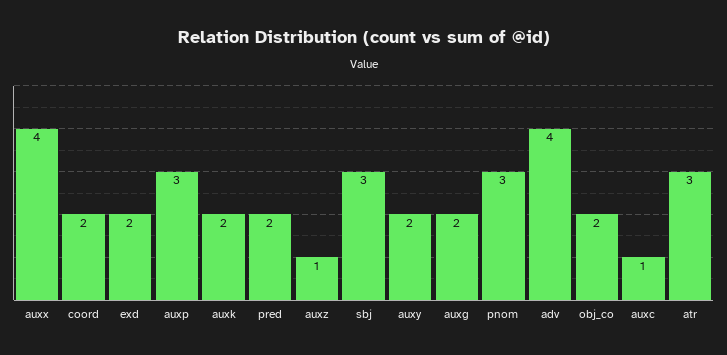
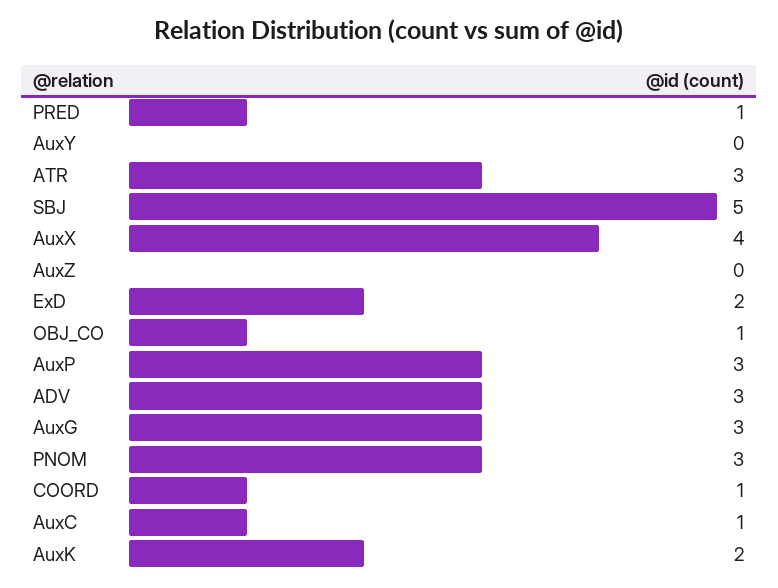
coord: 2 -> 1
pred: 2 -> 1
auxz: 1 -> 0
sbj: 3 -> 5
auxy: 2 -> 0
auxg: 2 -> 3
adv: 4 -> 3
obj_co: 2 -> 1

